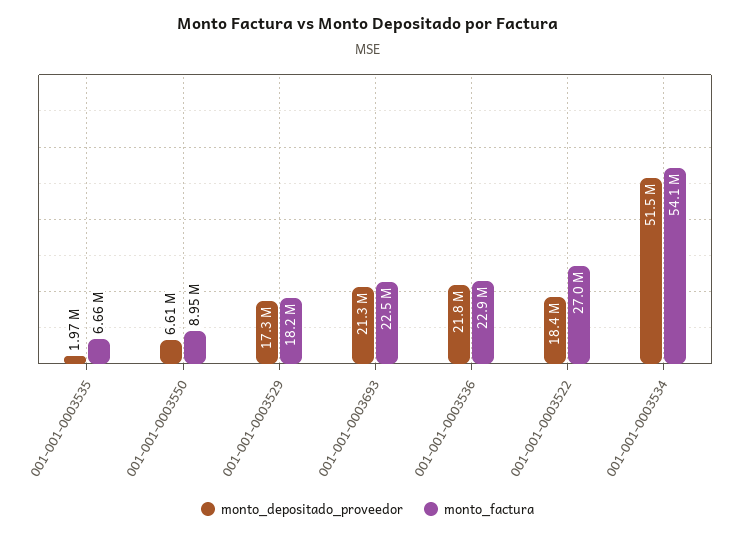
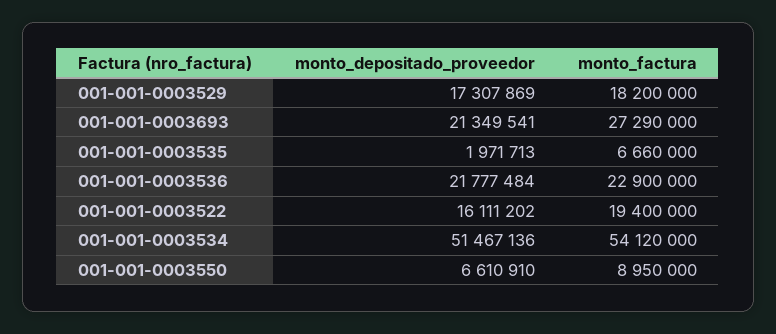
monto_factura, 001-001-0003693: 22500000 -> 27290000
monto_depositado_proveedor, 001-001-0003522: 18400000 -> 16111202
monto_factura, 001-001-0003522: 27000000 -> 19400000

